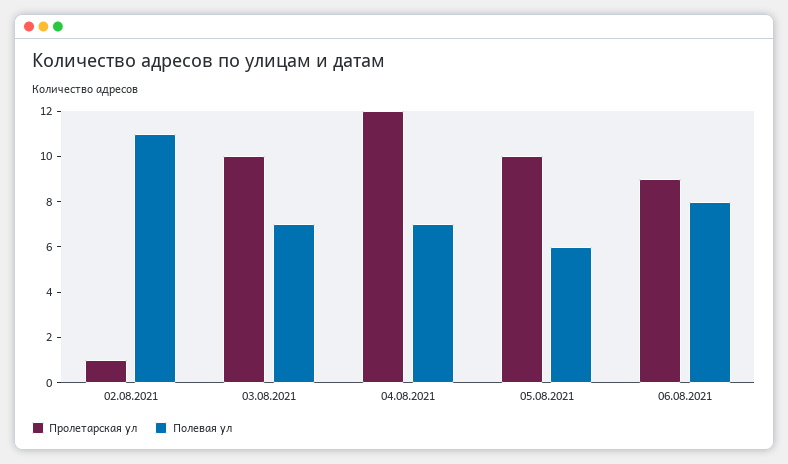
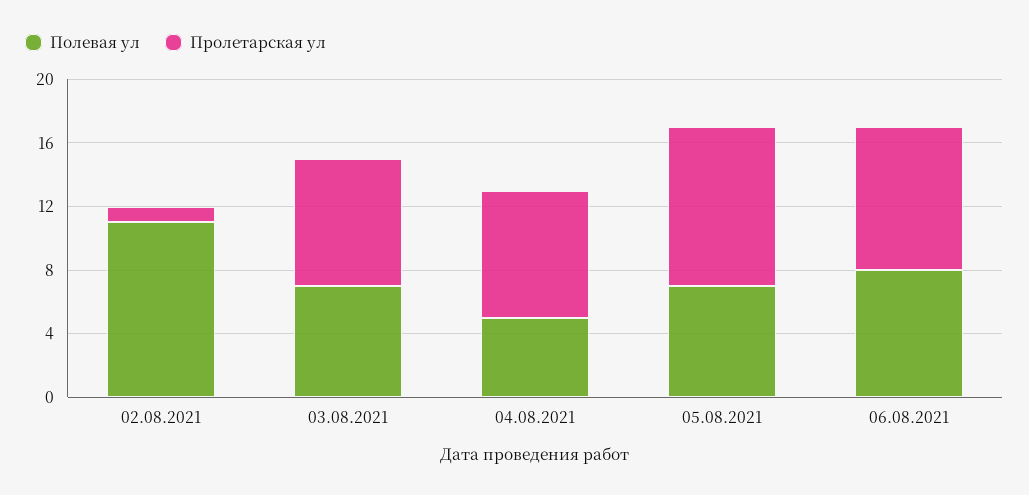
Пролетарская ул, 03.08.2021: 10 -> 8
Пролетарская ул, 04.08.2021: 12 -> 8
Полевая ул, 04.08.2021: 7 -> 5
Полевая ул, 05.08.2021: 6 -> 7

